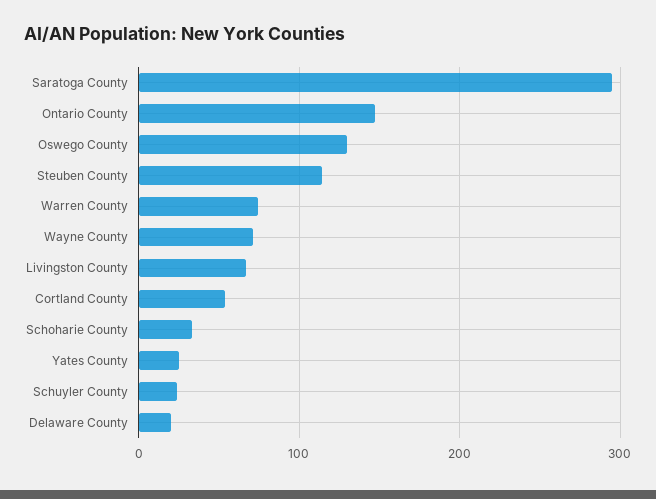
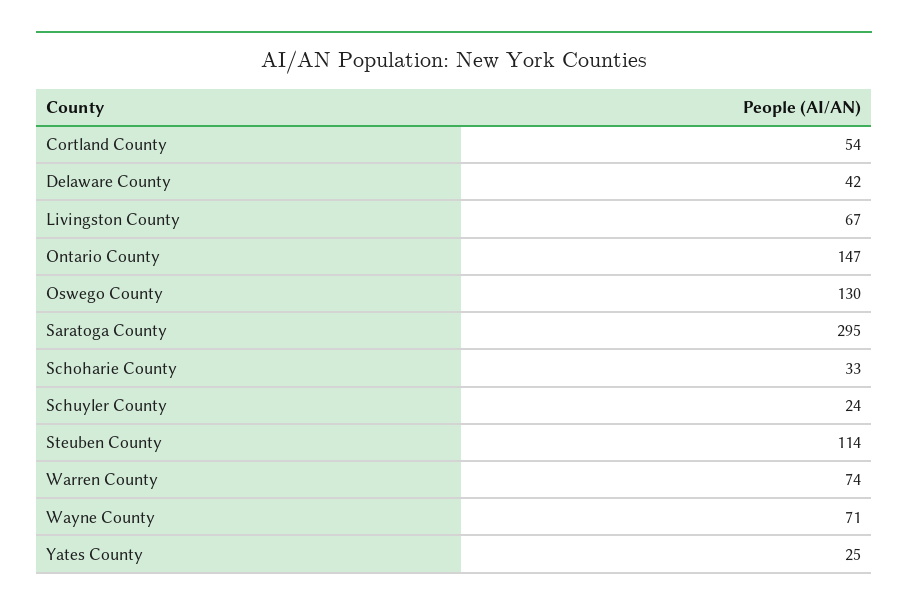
Delaware County: 20 -> 42

